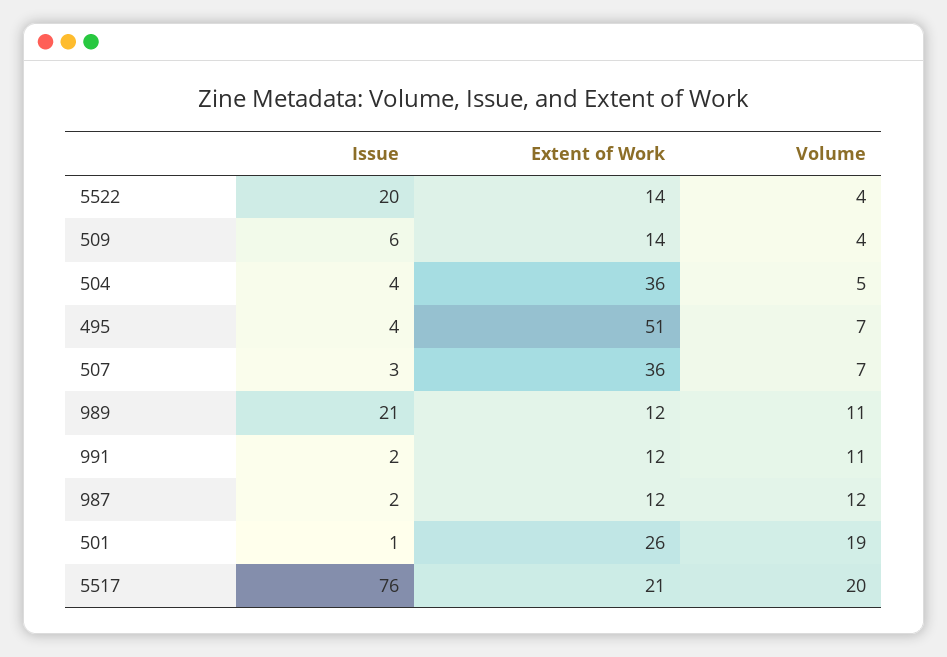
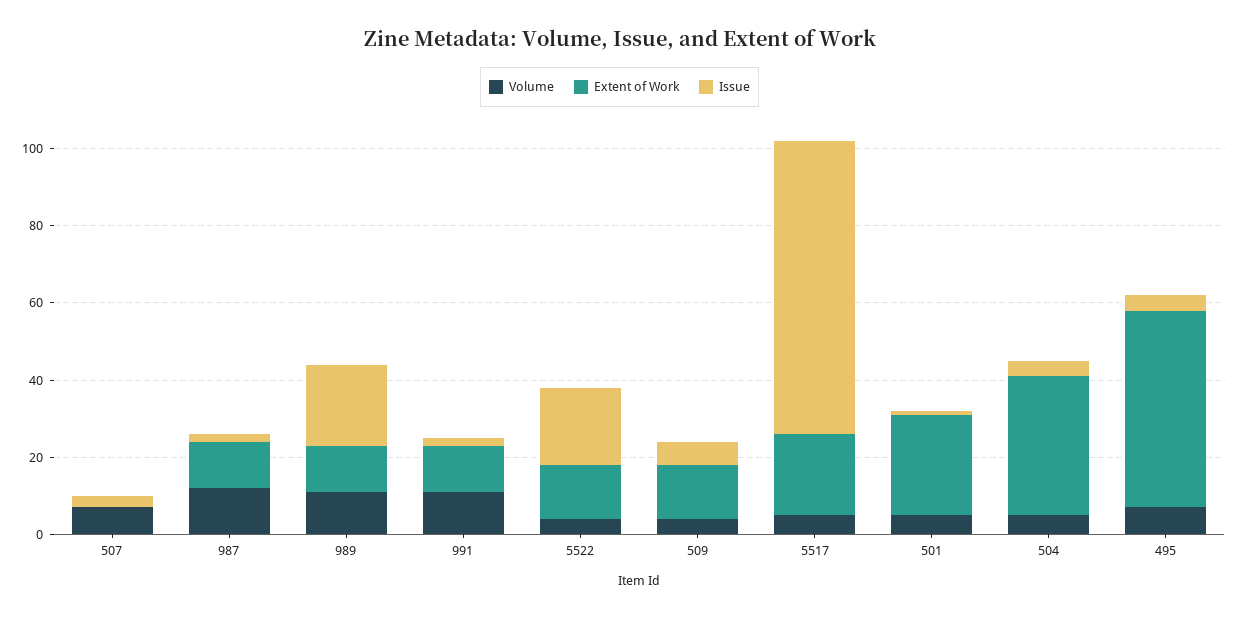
Extent of Work, 507: 36 -> 0
Volume, 501: 19 -> 5
Volume, 5517: 20 -> 5

